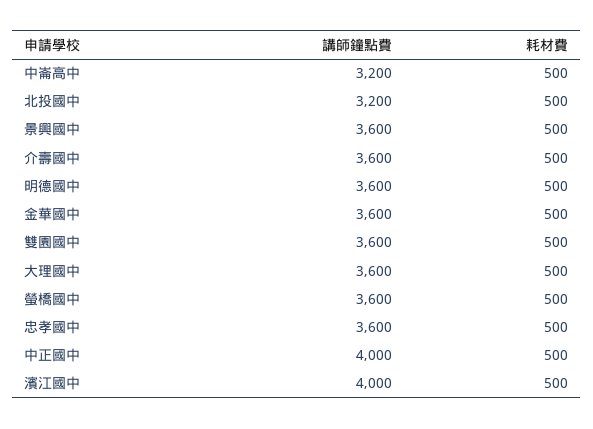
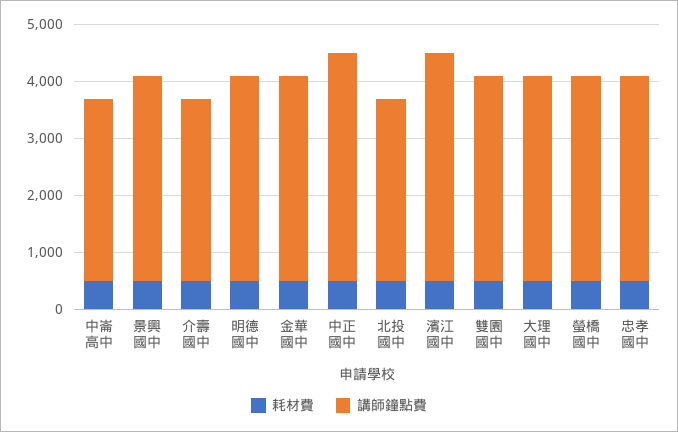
講師鐘點費, 介壽國中: 3600 -> 3200

